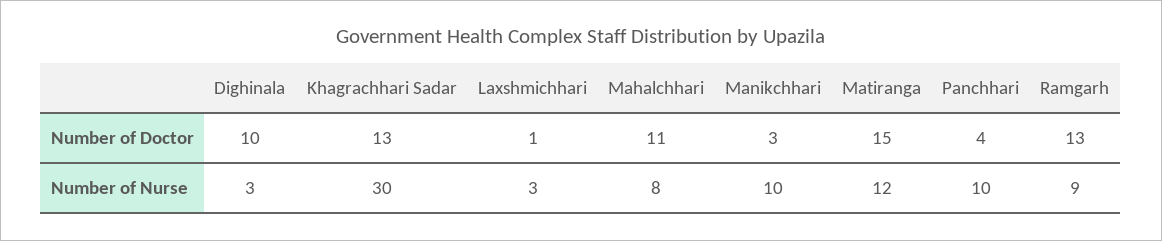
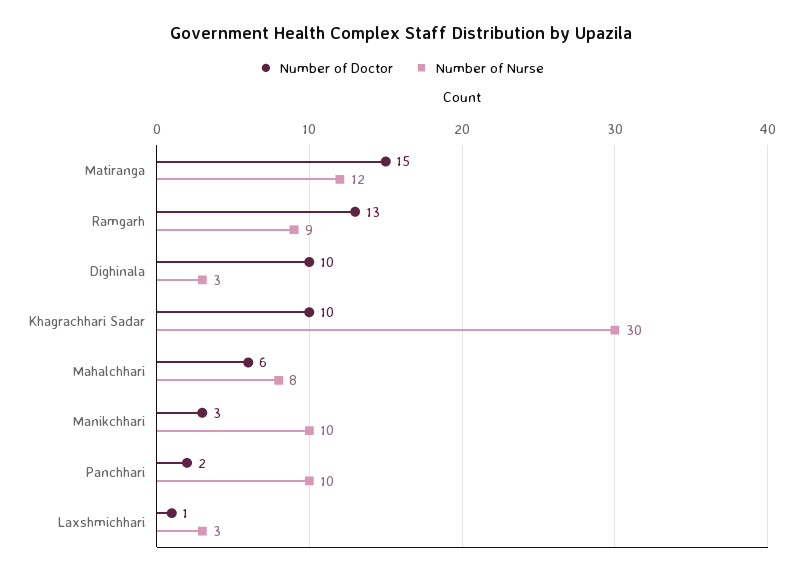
Number of Doctor, Khagrachhari Sadar: 13 -> 10
Number of Doctor, Mahalchhari: 11 -> 6
Number of Doctor, Panchhari: 4 -> 2

